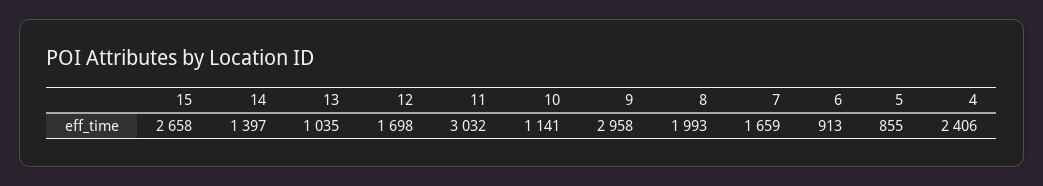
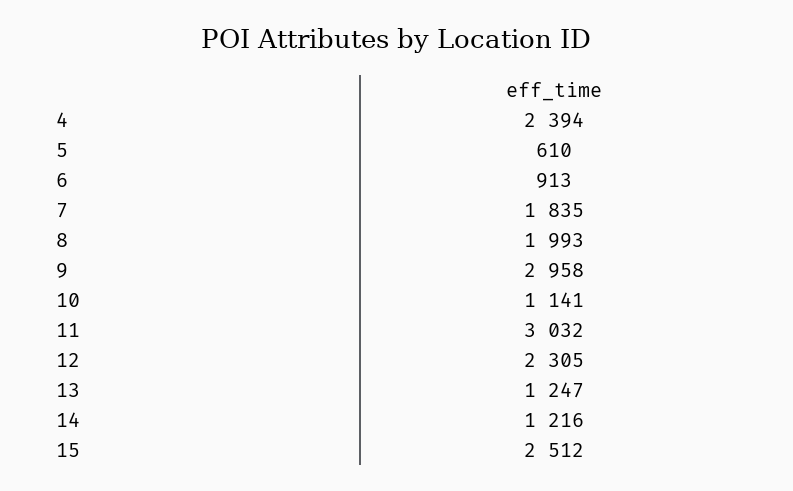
15: 2658 -> 2512
14: 1397 -> 1216
13: 1035 -> 1247
12: 1698 -> 2305
7: 1659 -> 1835
5: 855 -> 610
4: 2406 -> 2394

